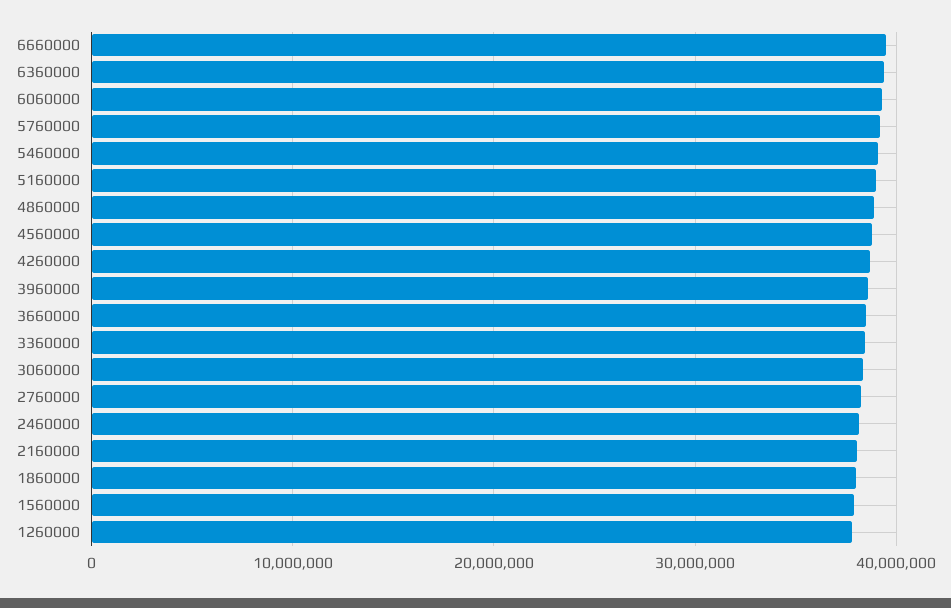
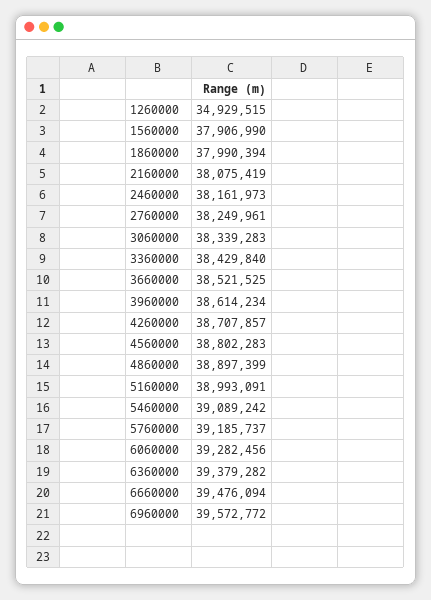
1260000: 38000000 -> 34929515
6960000: none -> 39572772

